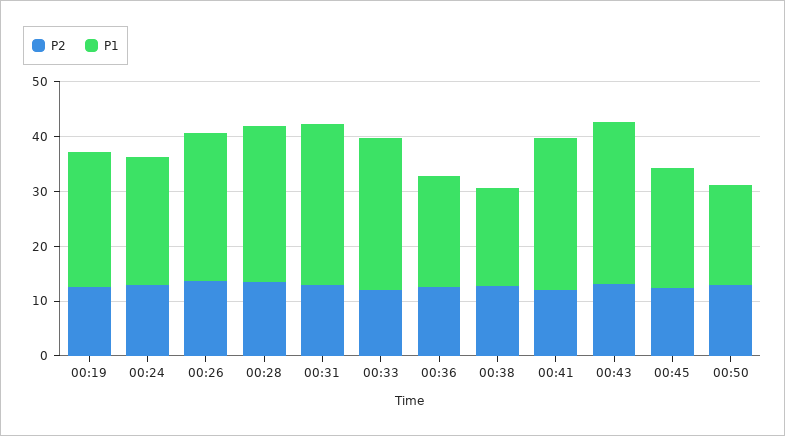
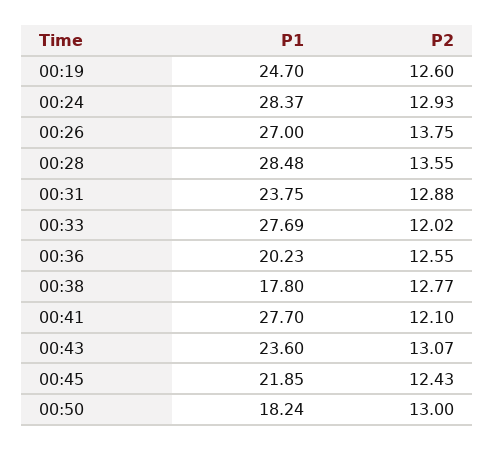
P1, 00:24: 24 -> 28.37
P1, 00:31: 30 -> 23.75
P1, 00:43: 30 -> 23.6

